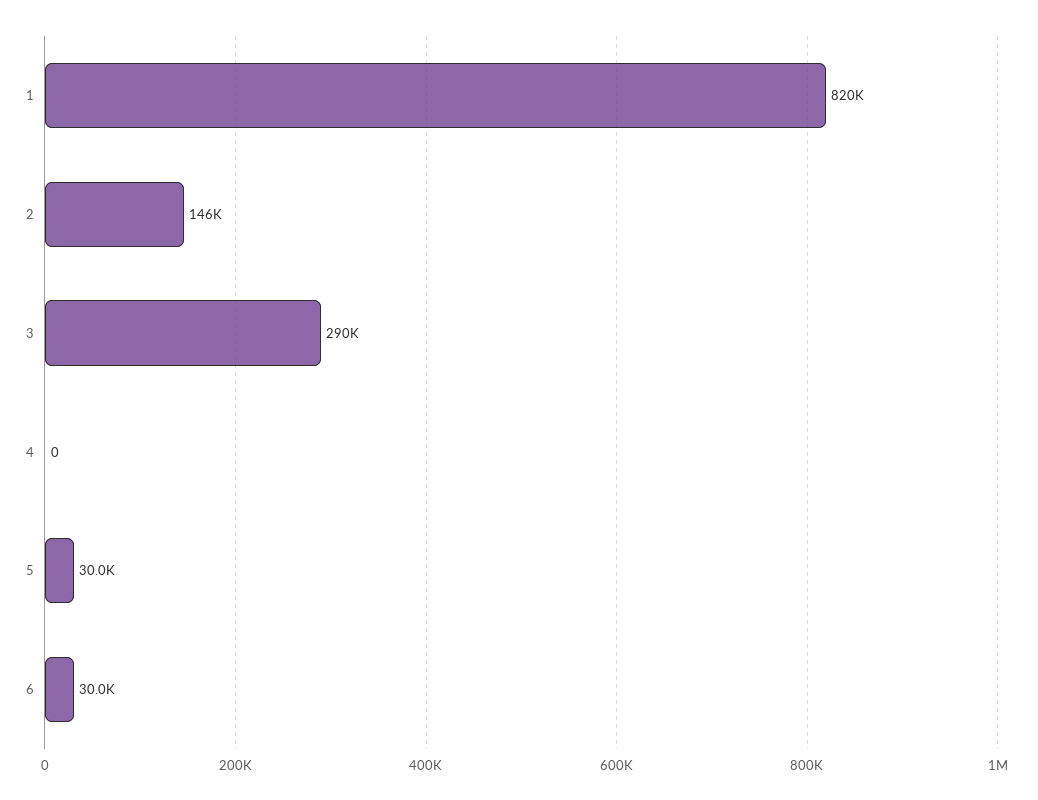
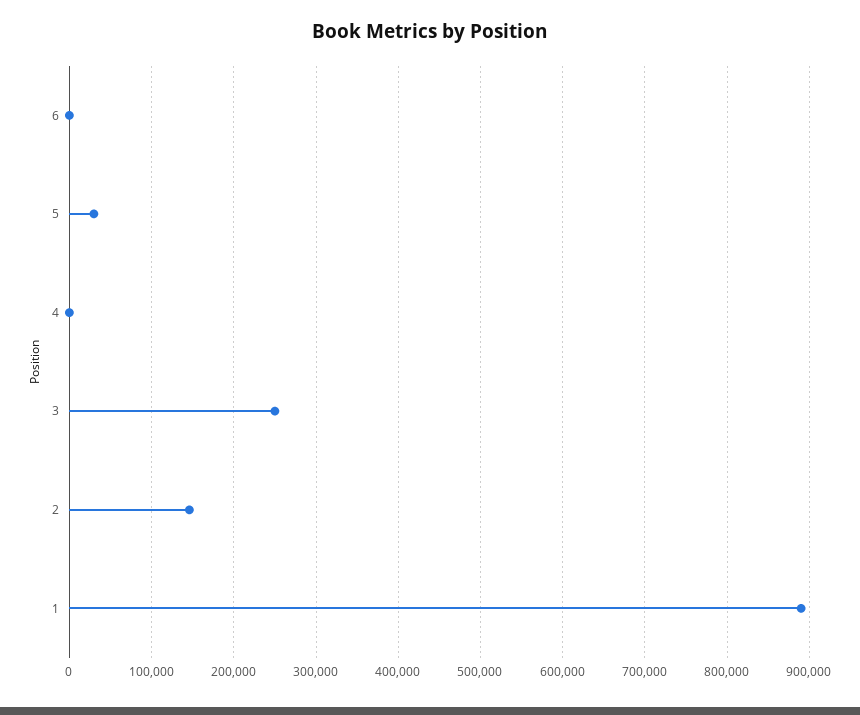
1: 820000 -> 890000
3: 290000 -> 250000
6: 30000 -> 0

